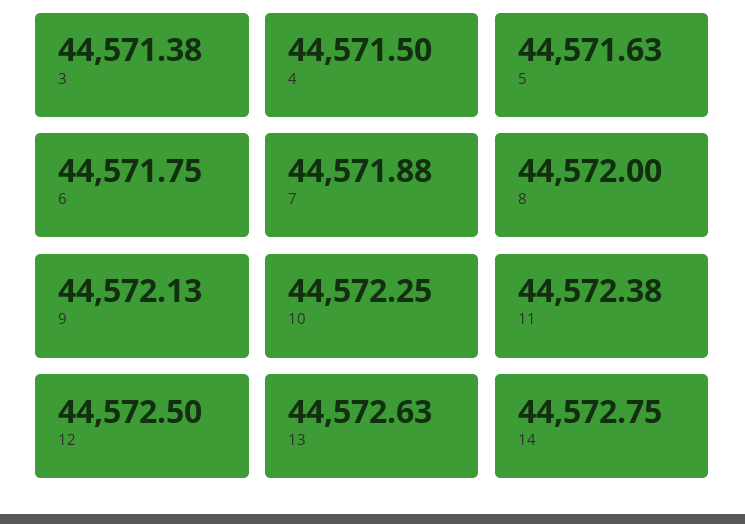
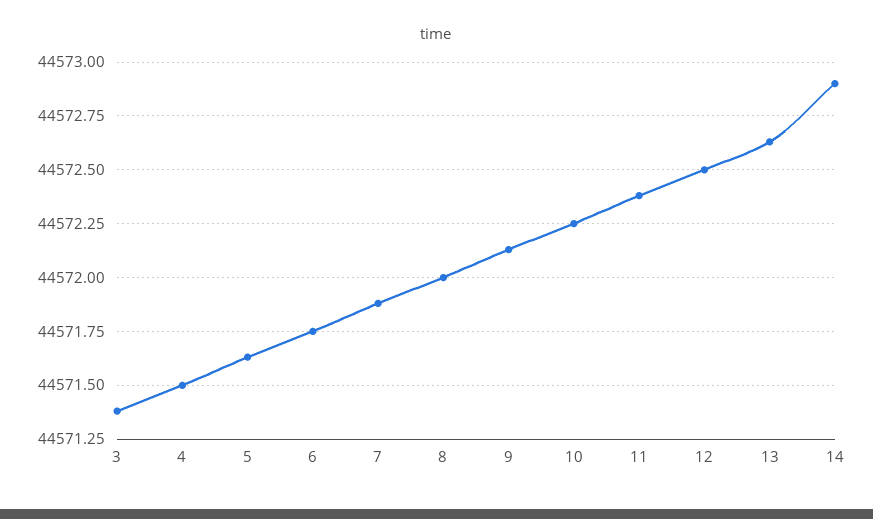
14: 44572.75 -> 44572.9

